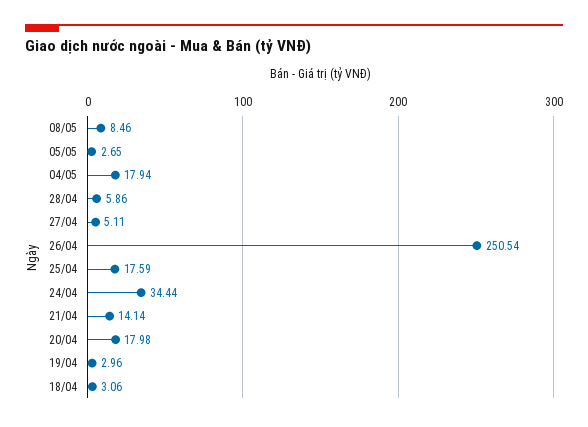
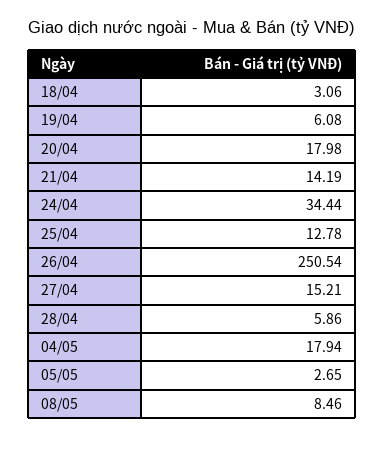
27/04: 5.11 -> 15.21
25/04: 17.59 -> 12.78
21/04: 14.14 -> 14.19
19/04: 2.96 -> 6.08

